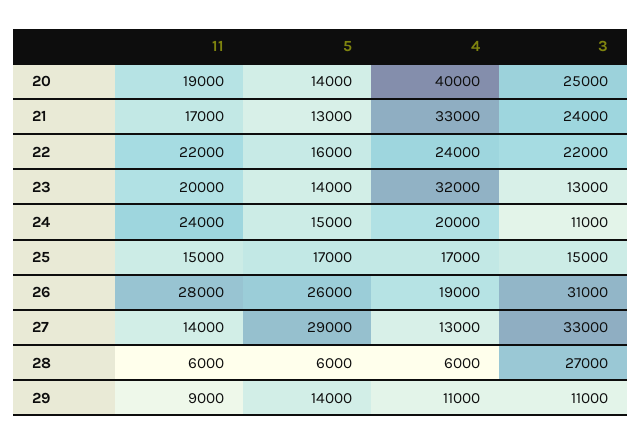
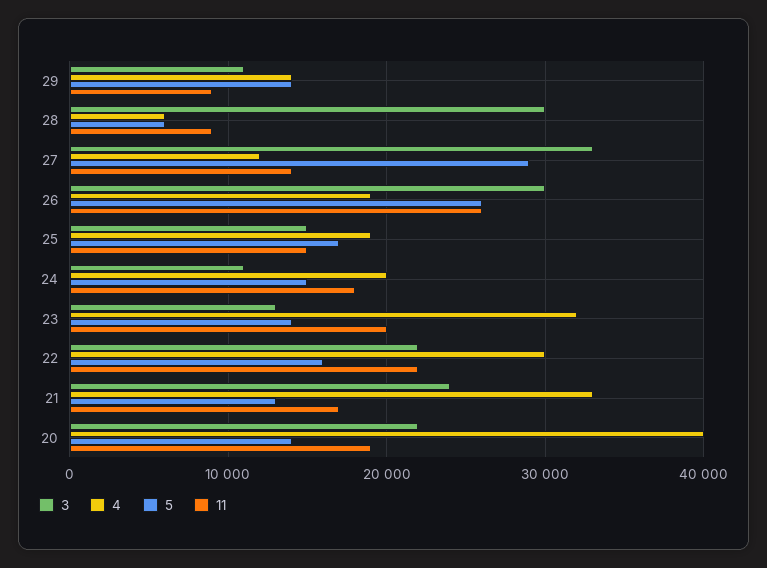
3, 20: 25000 -> 22000
4, 22: 24000 -> 30000
11, 24: 24000 -> 18000
4, 25: 17000 -> 19000
11, 26: 28000 -> 26000
3, 26: 31000 -> 30000
4, 27: 13000 -> 12000
11, 28: 6000 -> 9000
3, 28: 27000 -> 30000
4, 29: 11000 -> 14000

